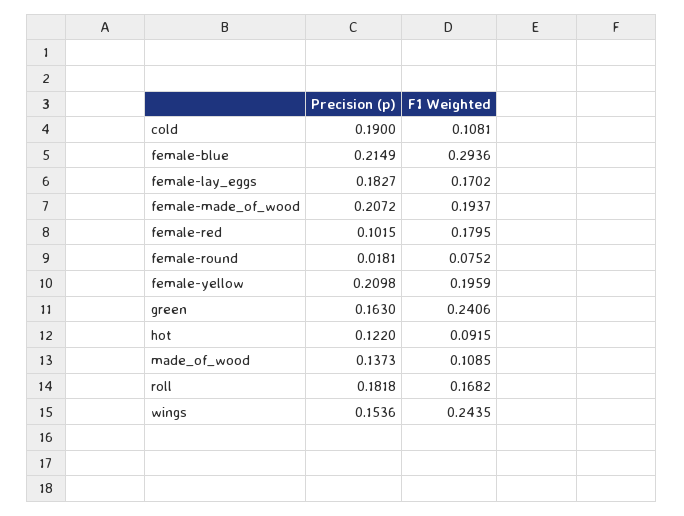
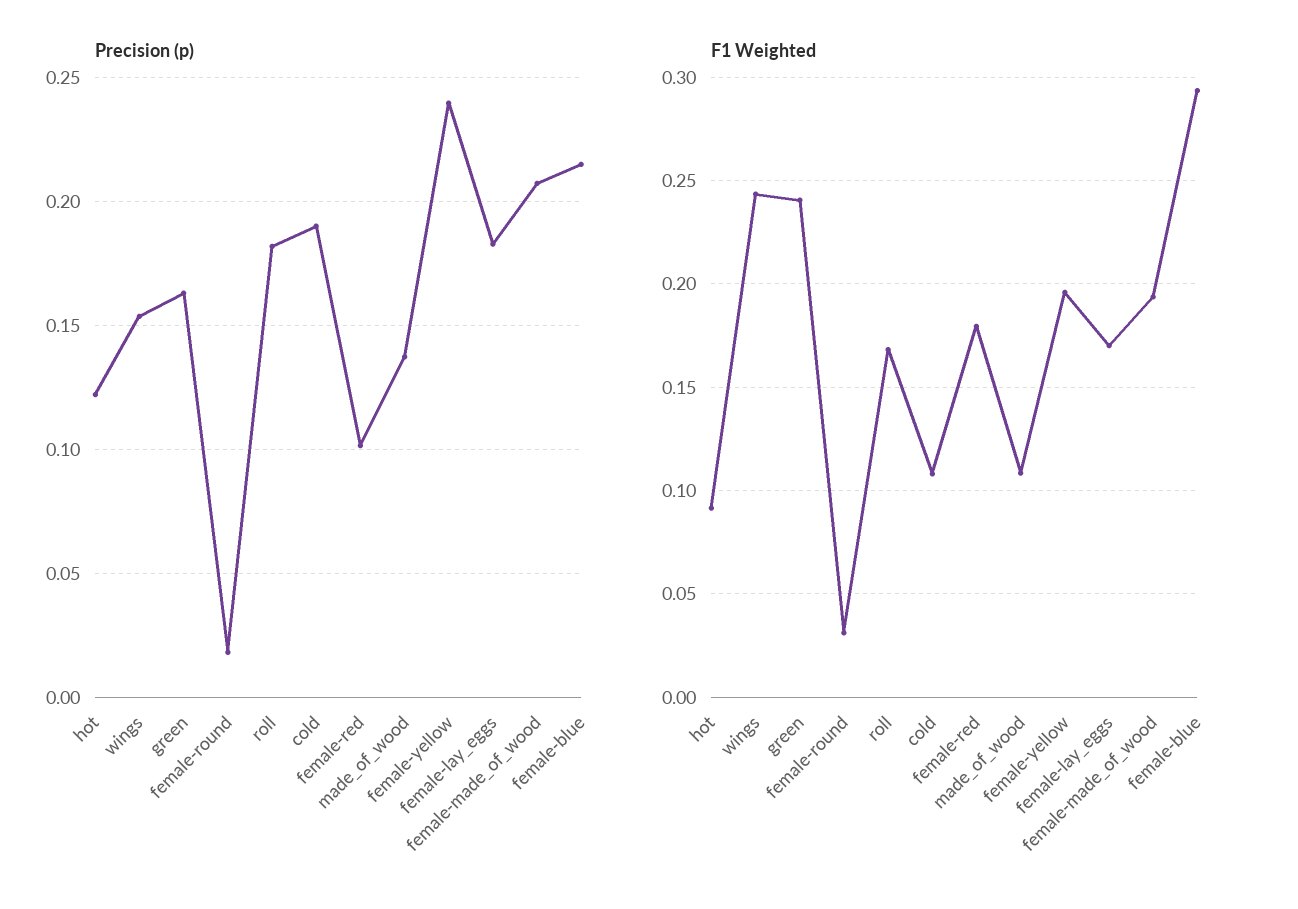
F1 Weighted, female-round: 0.0752 -> 0.03
Precision (p), female-yellow: 0.2098 -> 0.24

